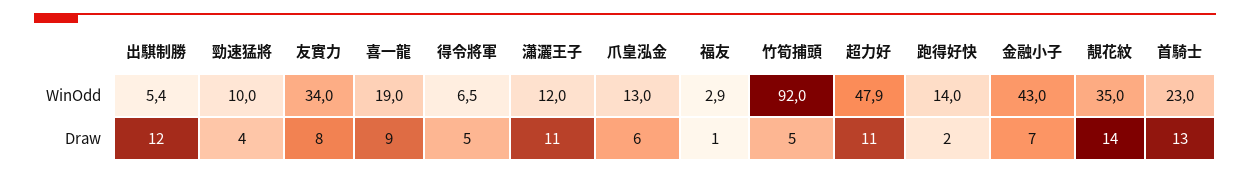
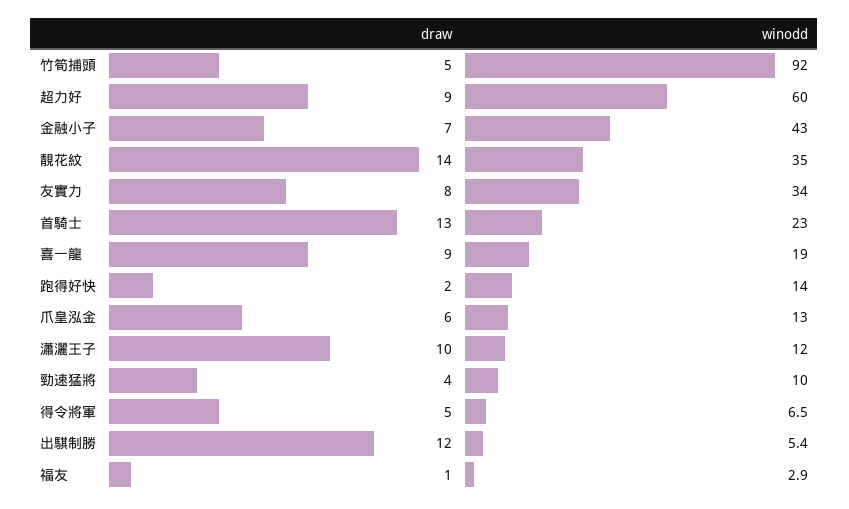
超力好, WinOdd: 47.9 -> 60
瀟灑王子, Draw: 11 -> 10
超力好, Draw: 11 -> 9

